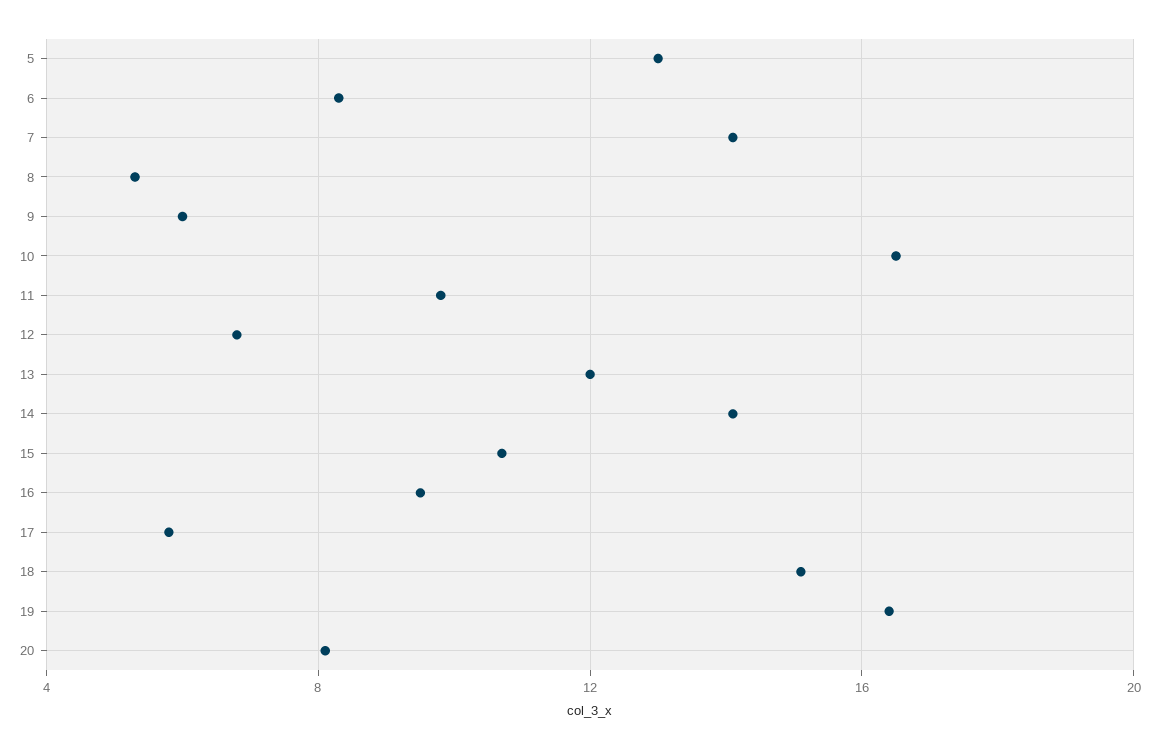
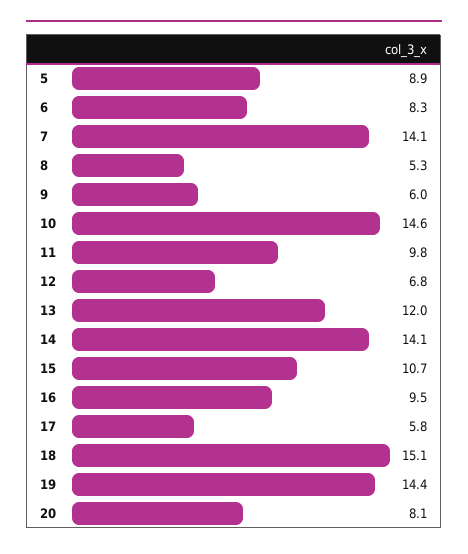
5: 13 -> 8.9
10: 16.5 -> 14.6
19: 16.5 -> 14.4

